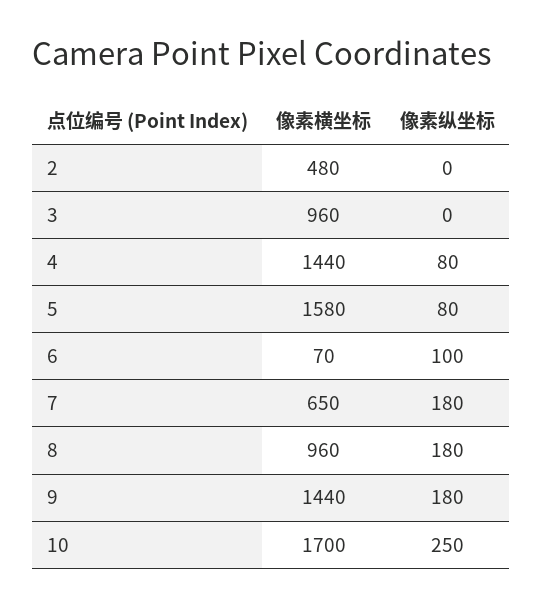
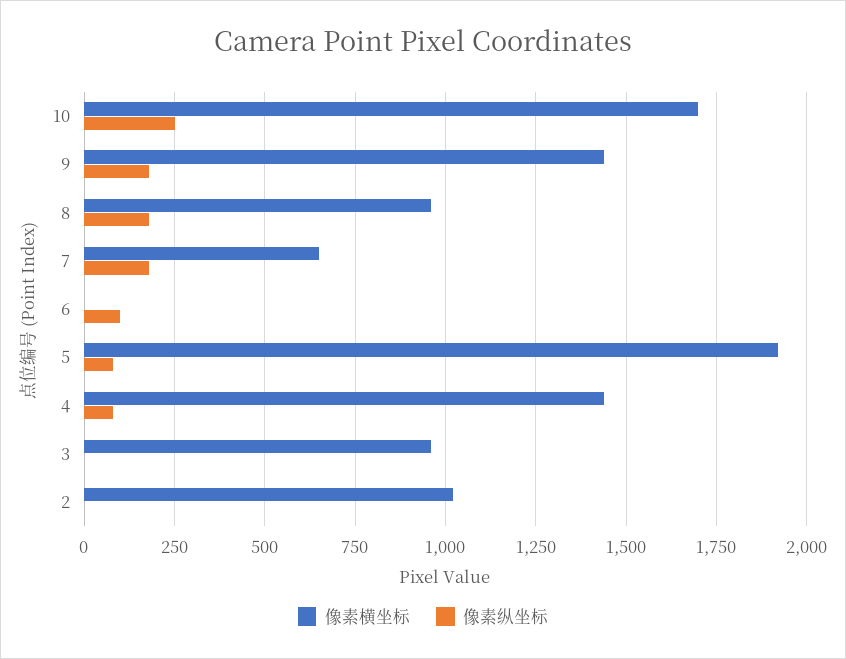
像素横坐标, 2: 480 -> 1025
像素横坐标, 5: 1580 -> 1925
像素横坐标, 6: 70 -> 0

